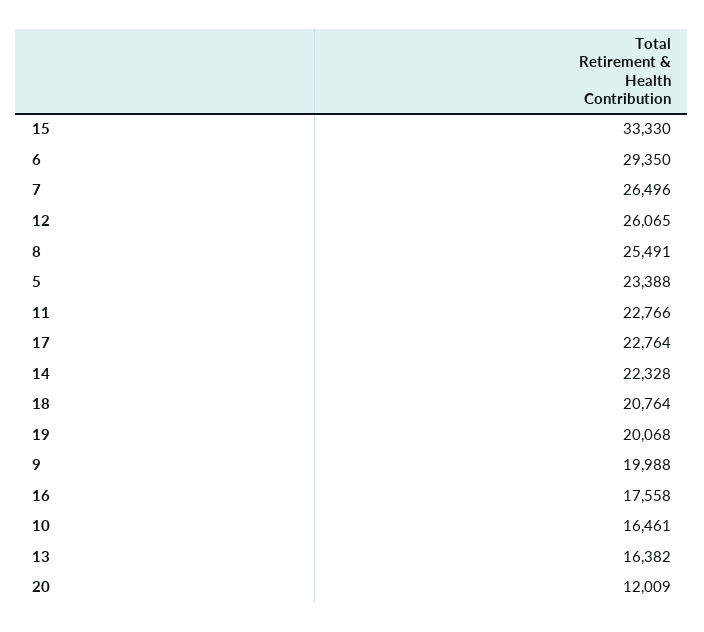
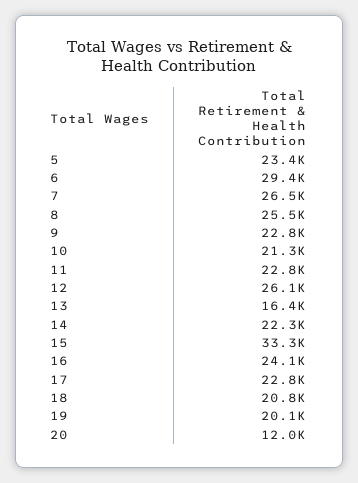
9: 19988 -> 22800
16: 17558 -> 24100
10: 16461 -> 21300

